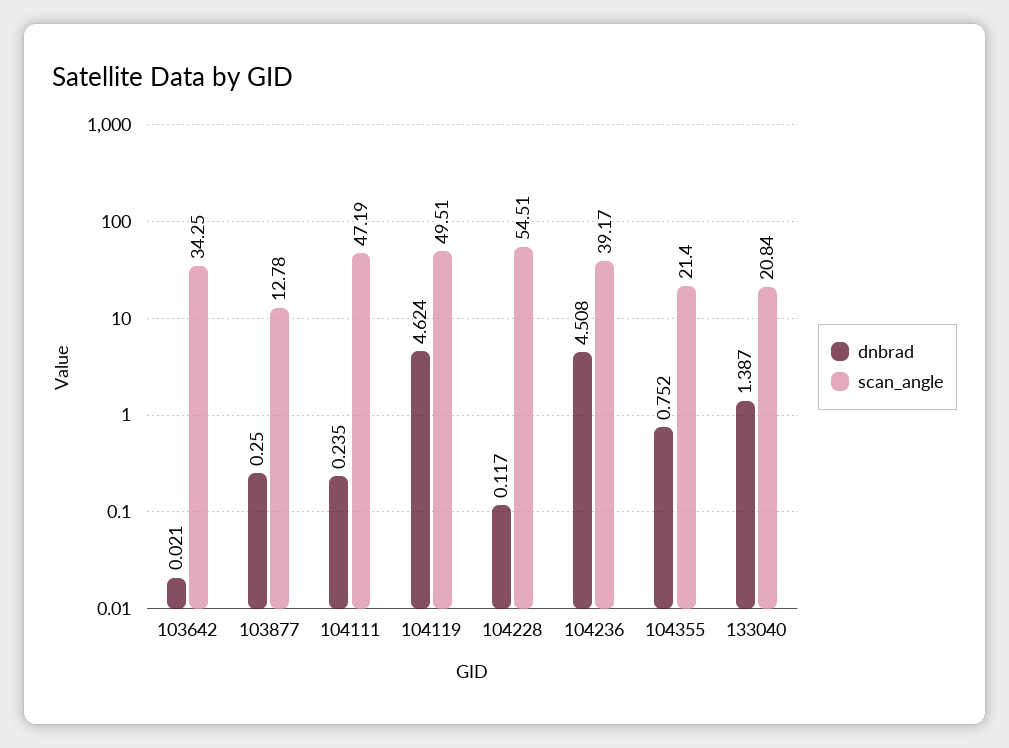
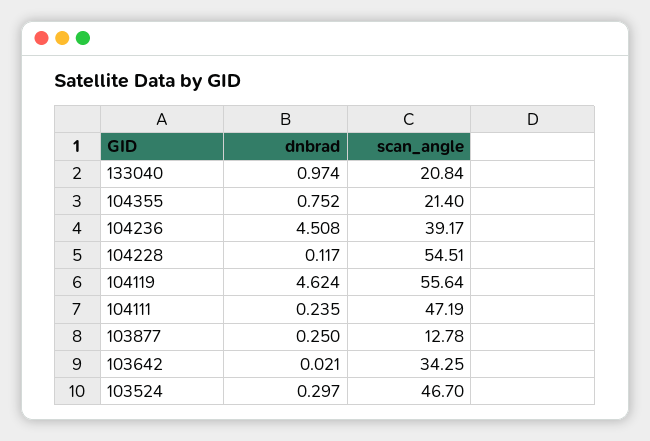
scan_angle, 104119: 49.51 -> 55.64
dnbrad, 133040: 1.387 -> 0.974
dnbrad, 103524: none -> 0.297
scan_angle, 103524: none -> 46.7

